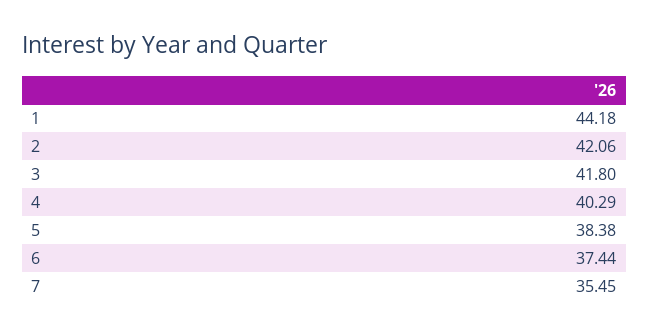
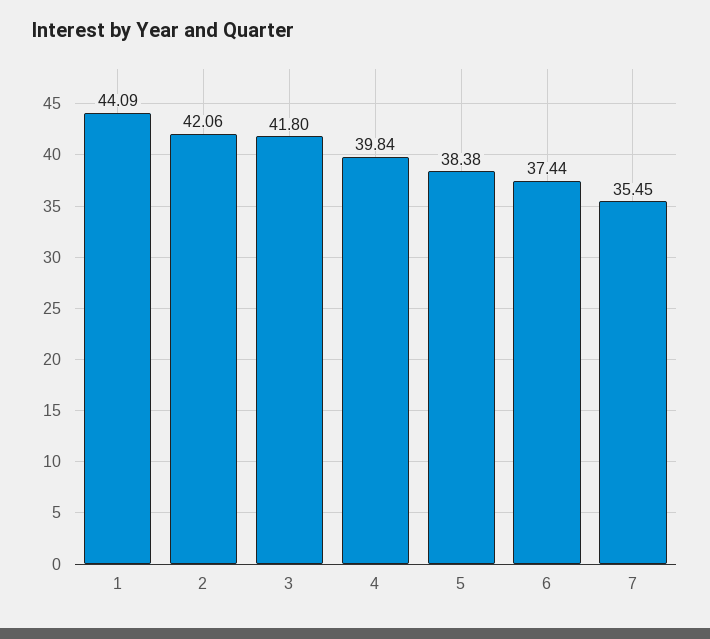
1: 44.18 -> 44.09
4: 40.29 -> 39.84

